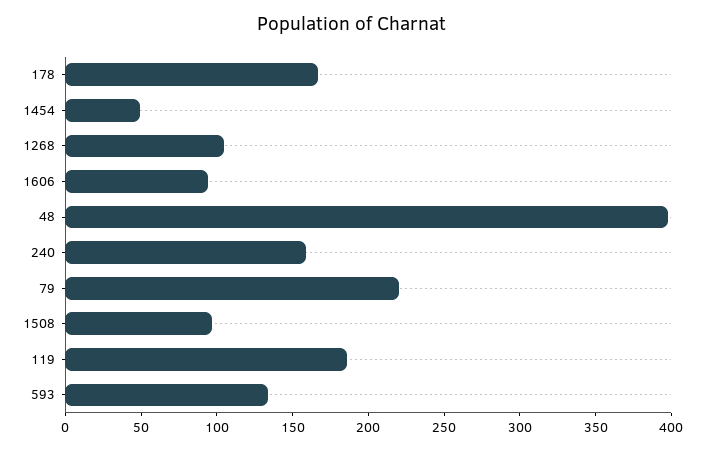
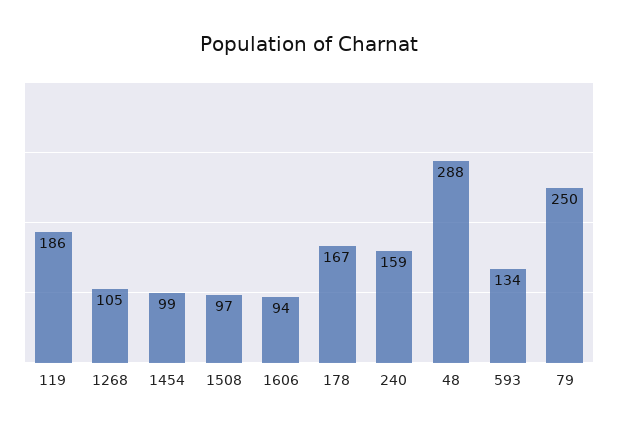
1454: 50 -> 99
48: 400 -> 288
79: 220 -> 250

